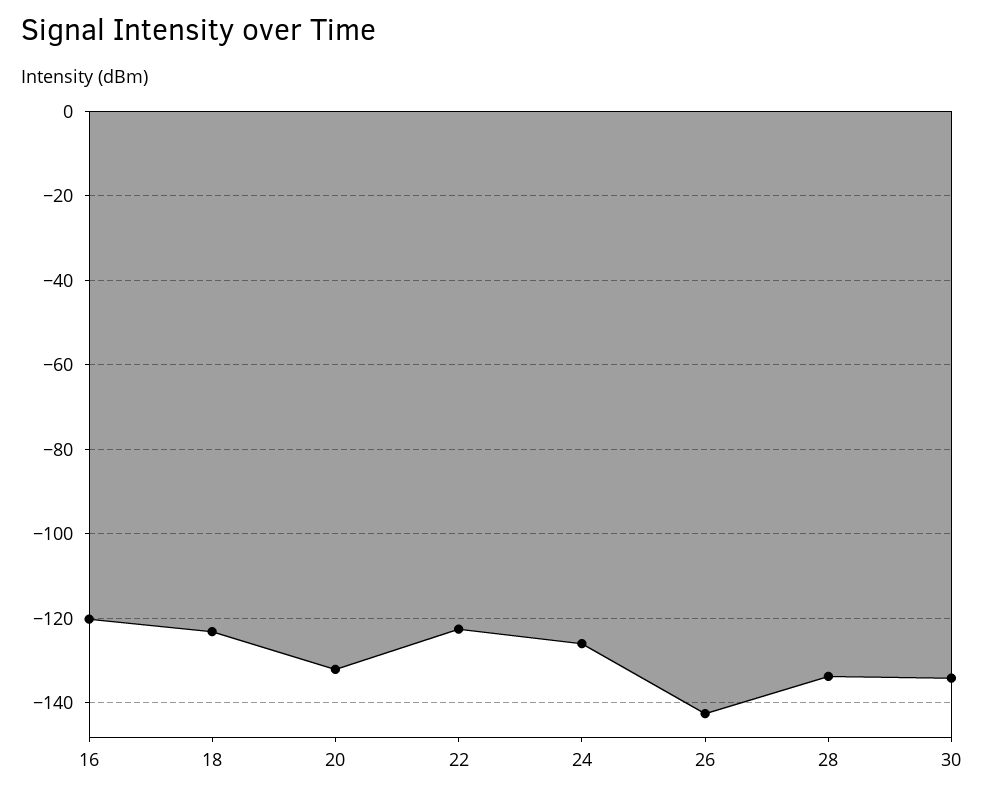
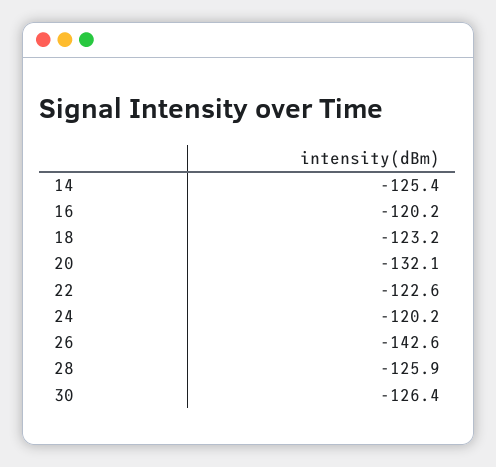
24: -126 -> -120.2
28: -134 -> -125.9
30: -134 -> -126.4
14: none -> -125.4

